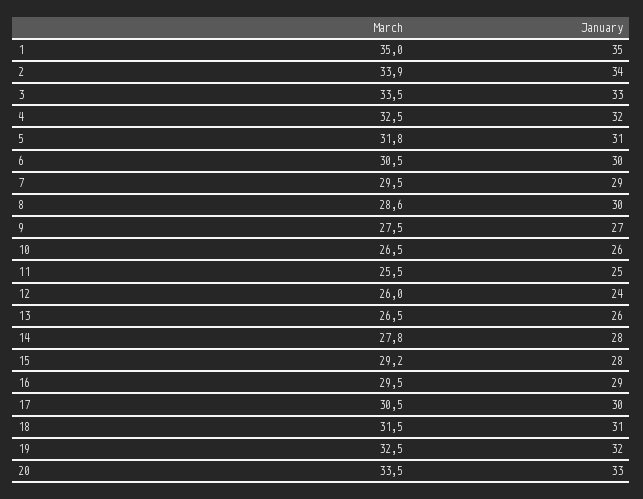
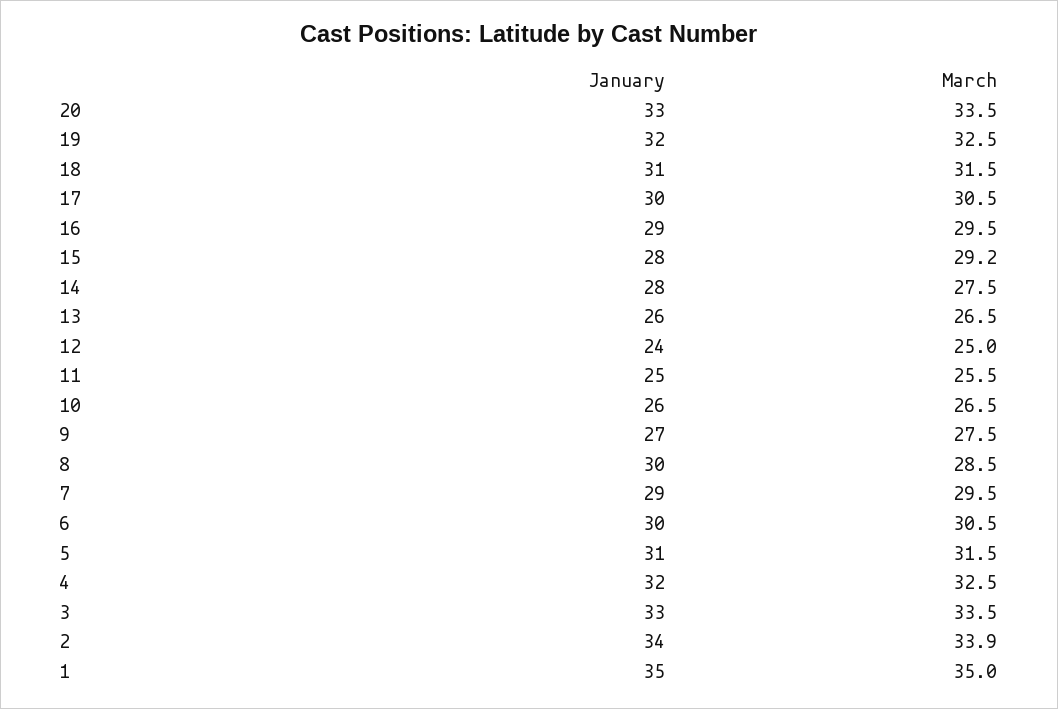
March, 5: 31.8 -> 31.5
March, 8: 28.6 -> 28.5
March, 12: 26 -> 25
March, 14: 27.8 -> 27.5

